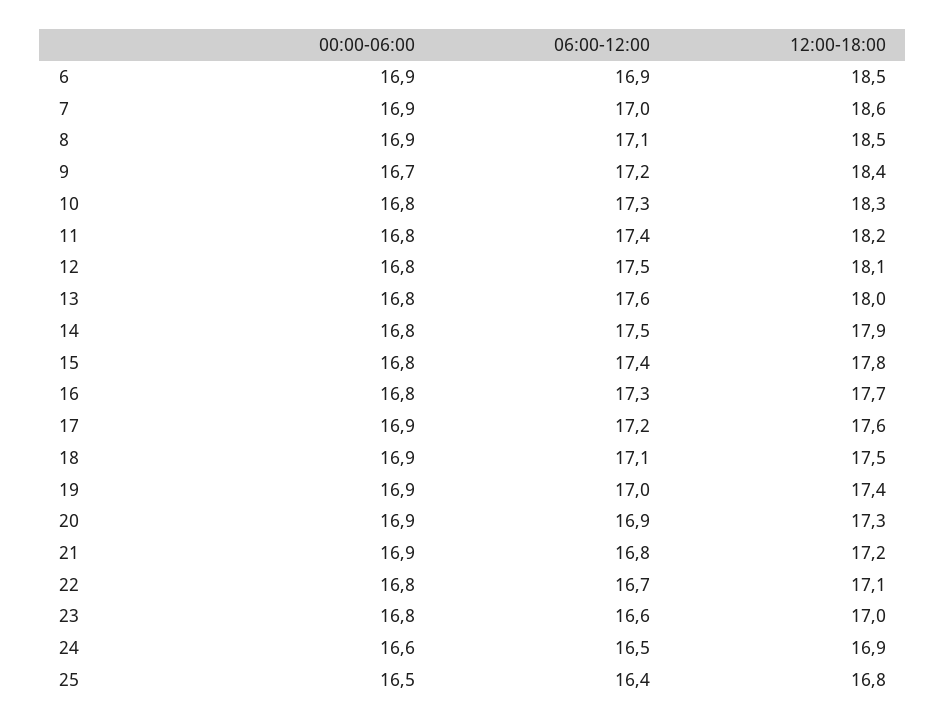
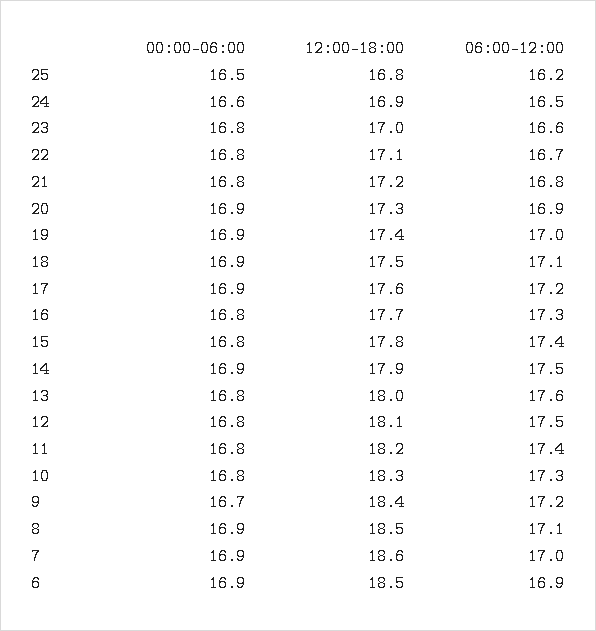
00:00-06:00, 14: 16.8 -> 16.9
00:00-06:00, 21: 16.9 -> 16.8
06:00-12:00, 25: 16.4 -> 16.2

